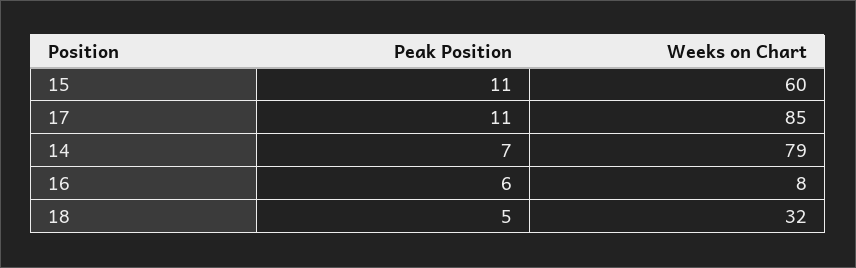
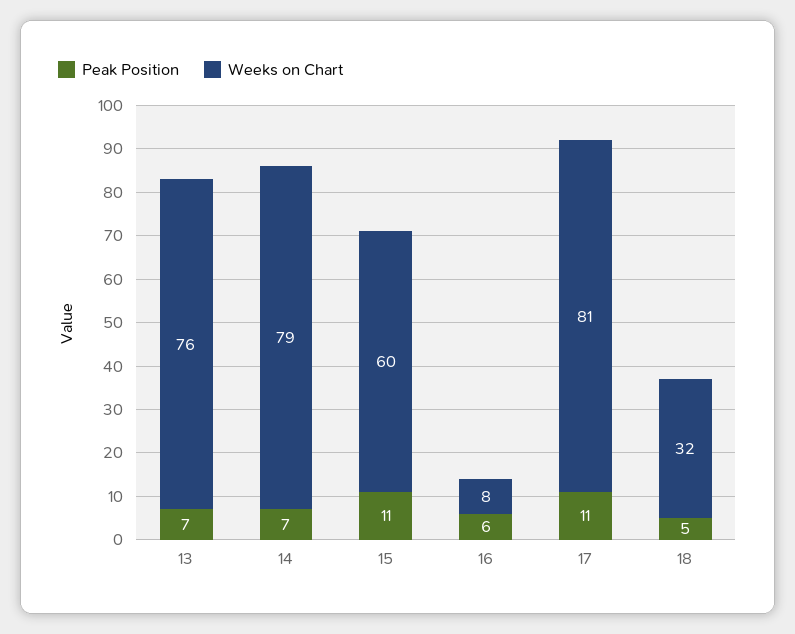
Weeks on Chart, 17: 85 -> 81
Peak Position, 13: none -> 7
Weeks on Chart, 13: none -> 76

